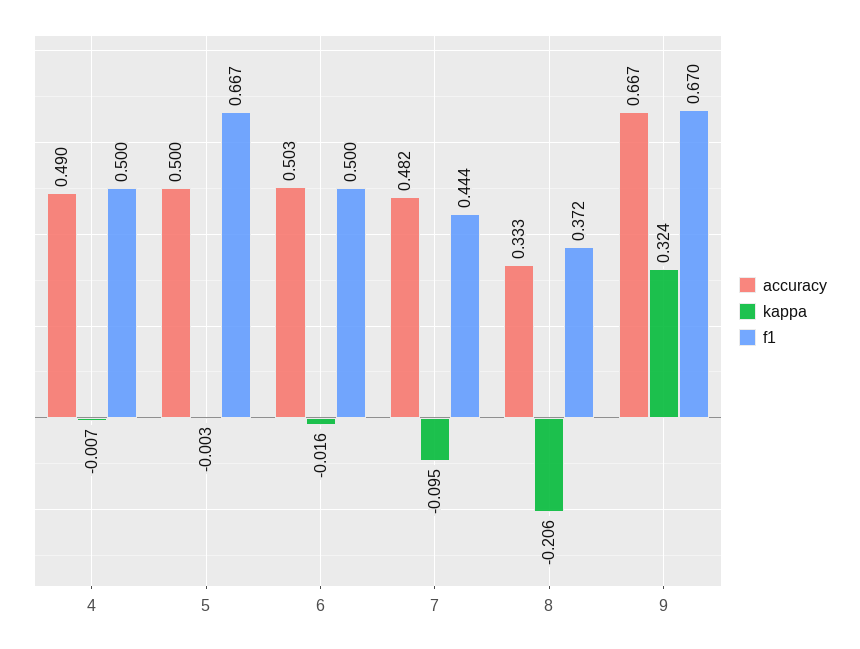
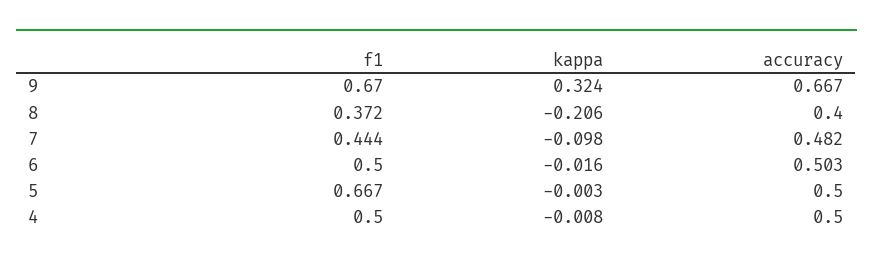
accuracy, 4: 0.49 -> 0.5
kappa, 4: -0.007 -> -0.008
kappa, 7: -0.095 -> -0.098
accuracy, 8: 0.333 -> 0.4

